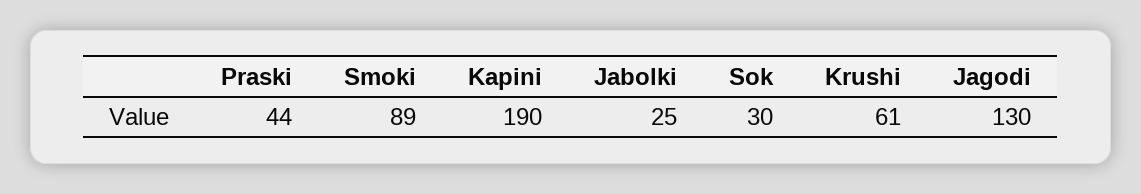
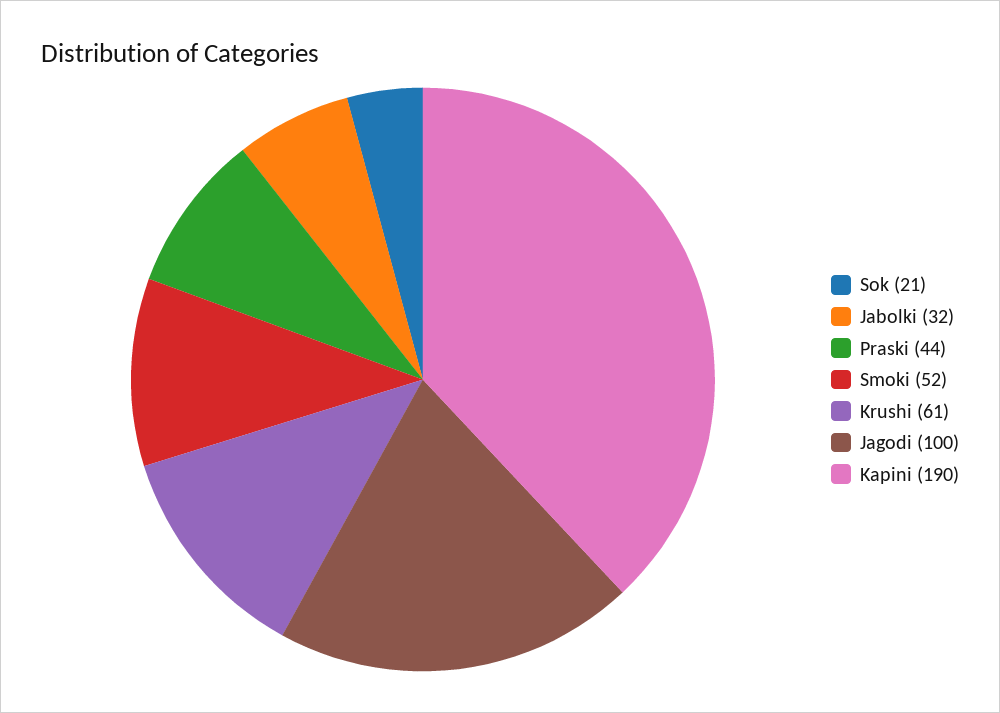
Smoki: 89 -> 52
Jabolki: 25 -> 32
Sok: 30 -> 21
Jagodi: 130 -> 100

